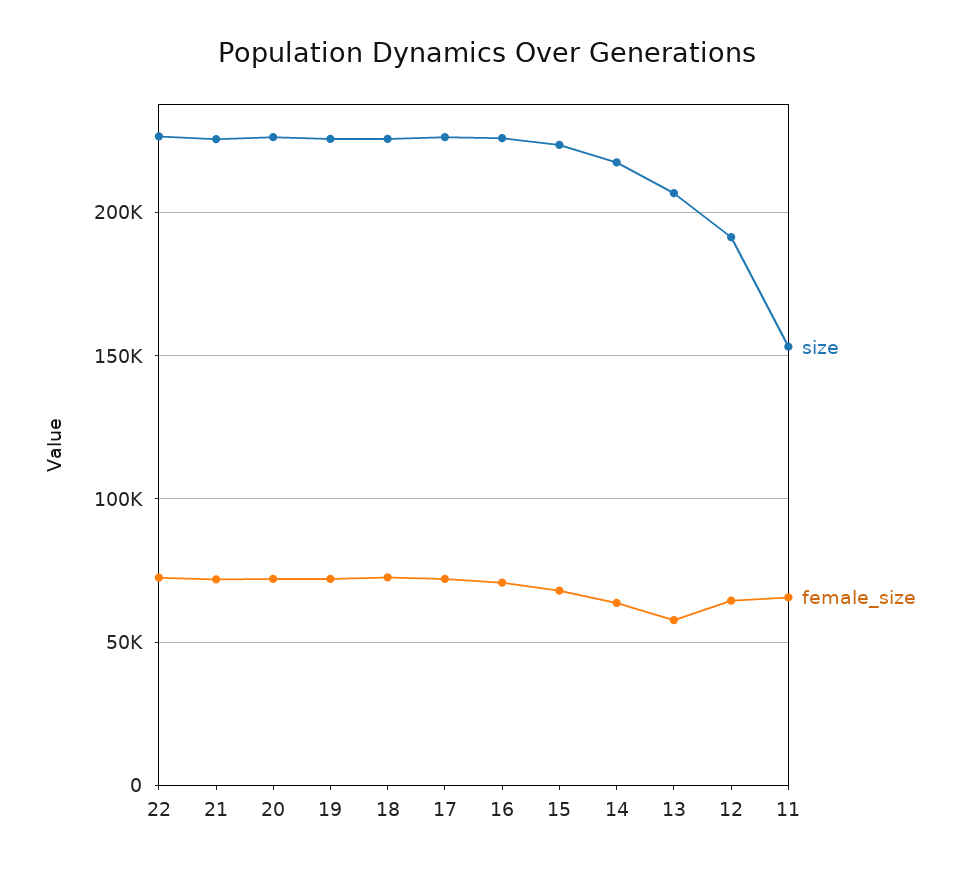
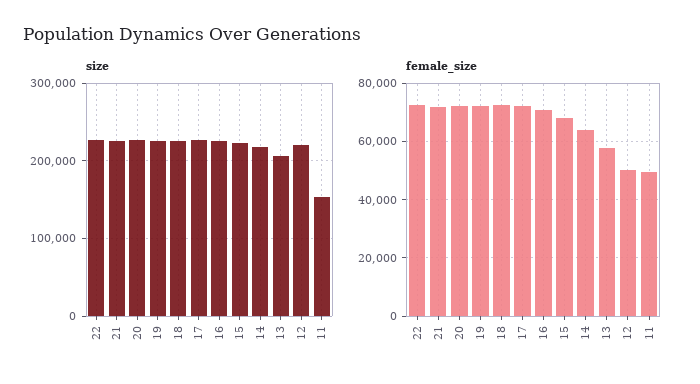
size, 12: 190000 -> 220000
female_size, 12: 65000 -> 50000
female_size, 11: 65000 -> 50000

